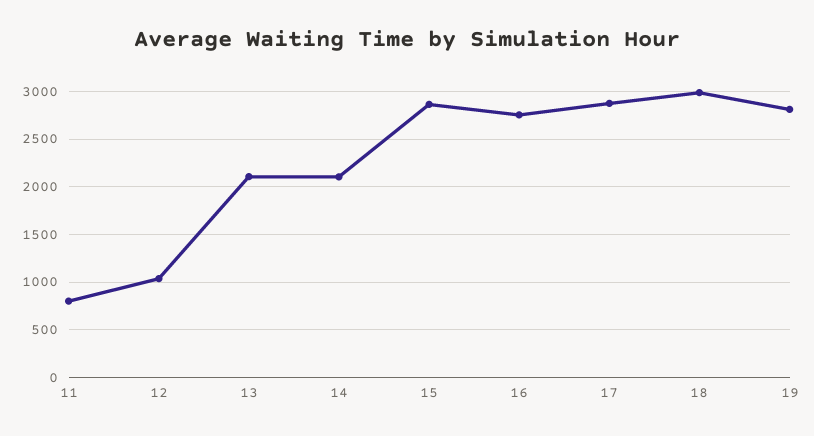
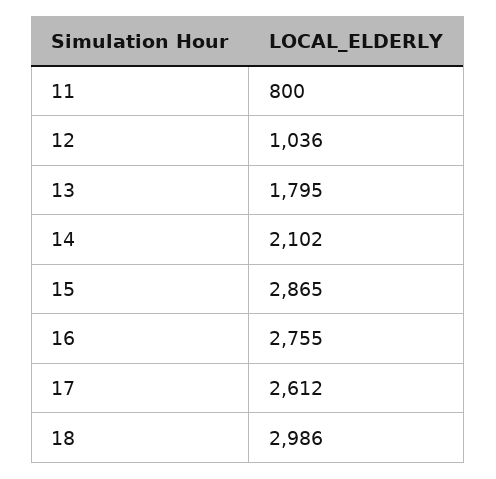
13: 2100 -> 1795
17: 2900 -> 2612
19: 2800 -> none

